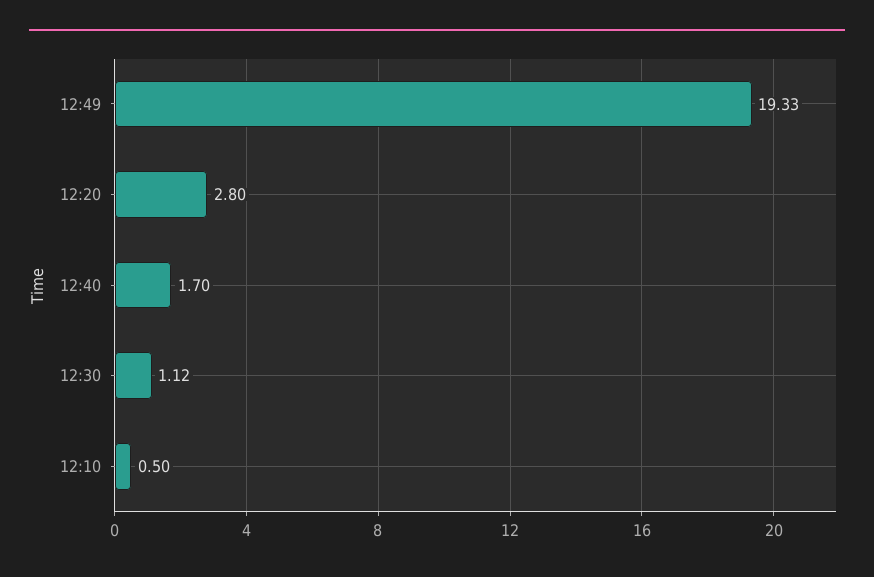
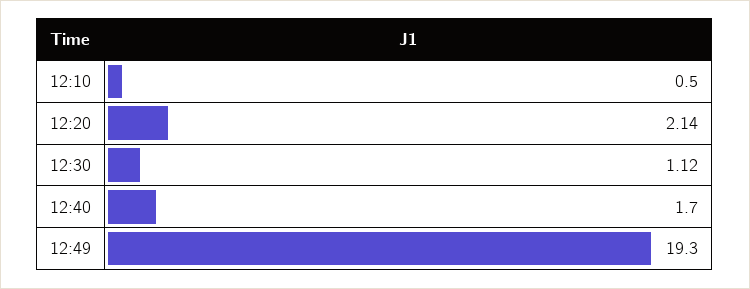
12:49: 19.33 -> 19.3
12:20: 2.8 -> 2.14

